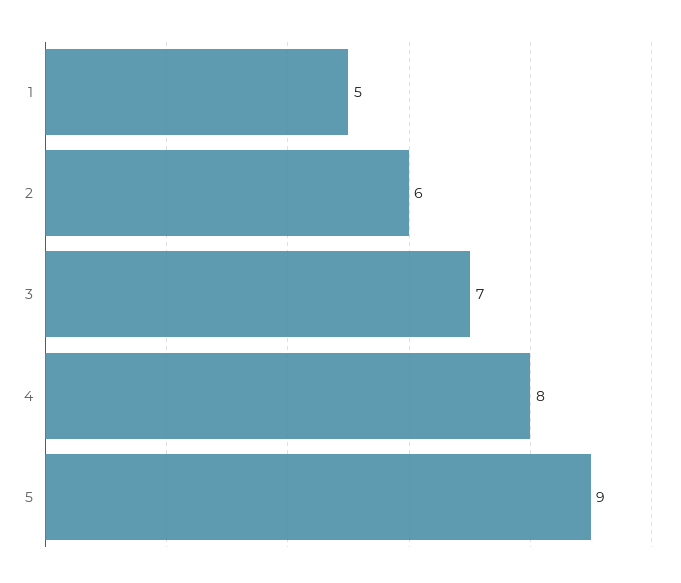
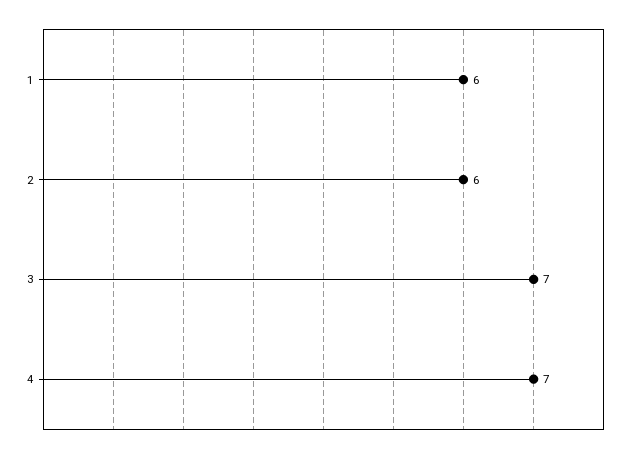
1: 5 -> 6
4: 8 -> 7
5: 9 -> none

